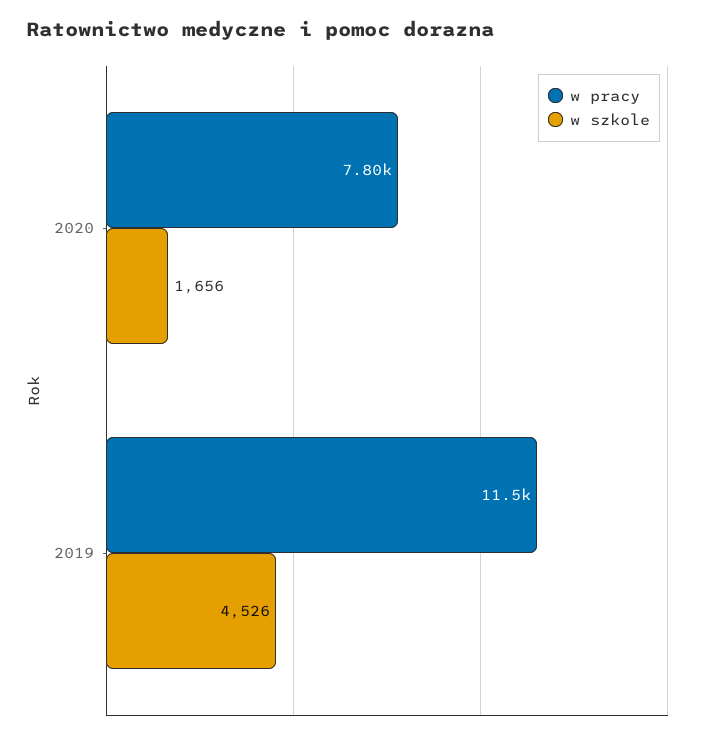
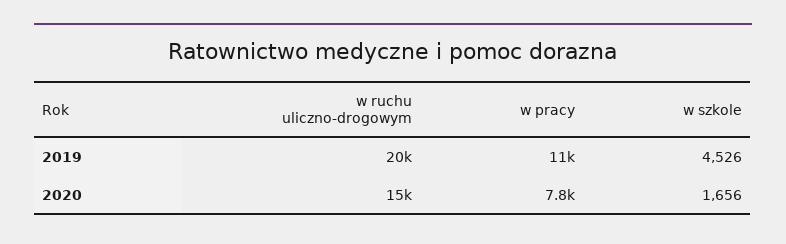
w ruchu uliczno-drogowym, 2019: none -> 20000
w ruchu uliczno-drogowym, 2020: none -> 15000

